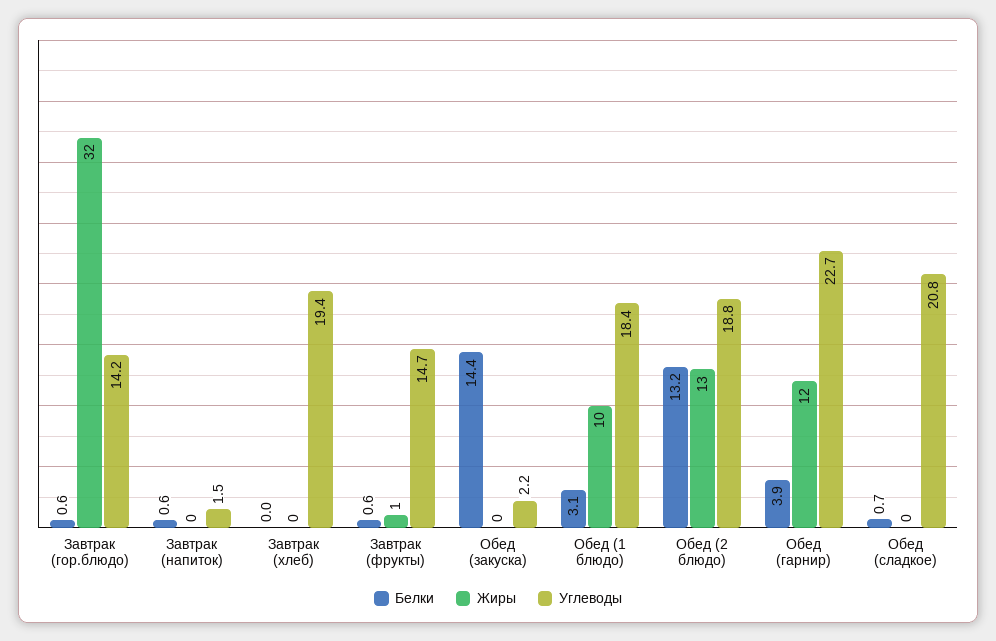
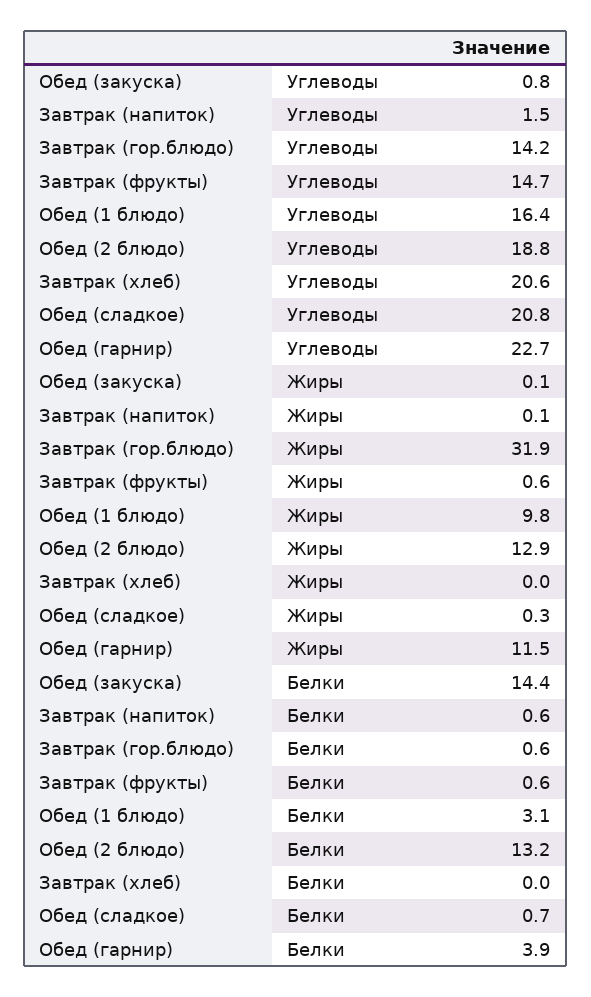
Углеводы, Завтрак (хлеб): 19.4 -> 20.6
Углеводы, Обед (закуска): 2.2 -> 0.8
Углеводы, Обед (1 блюдо): 18.4 -> 16.4

